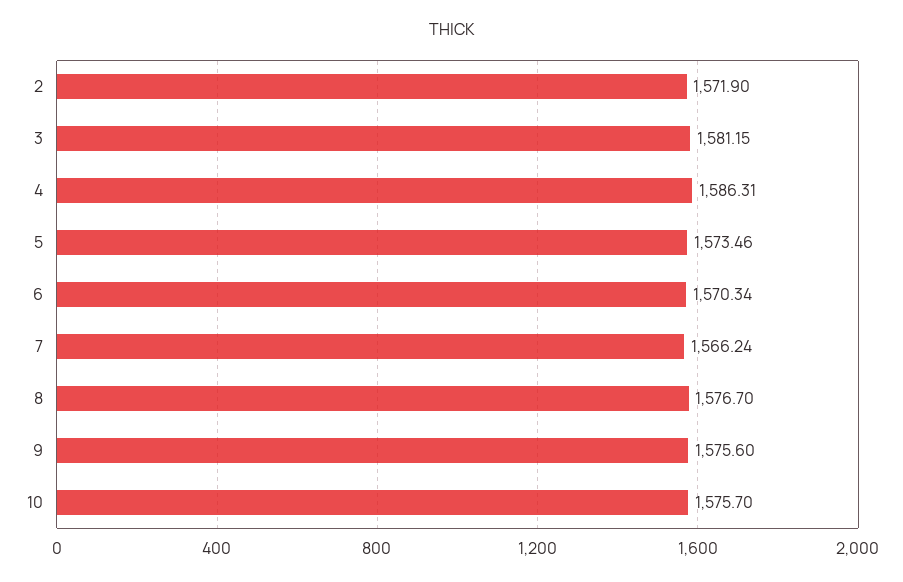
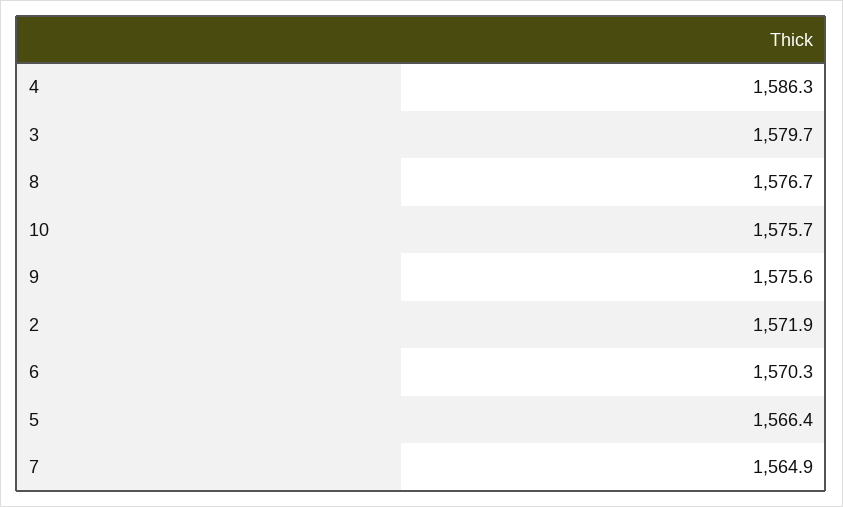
3: 1581.15 -> 1579.7
5: 1573.46 -> 1566.4
7: 1566.24 -> 1564.9

